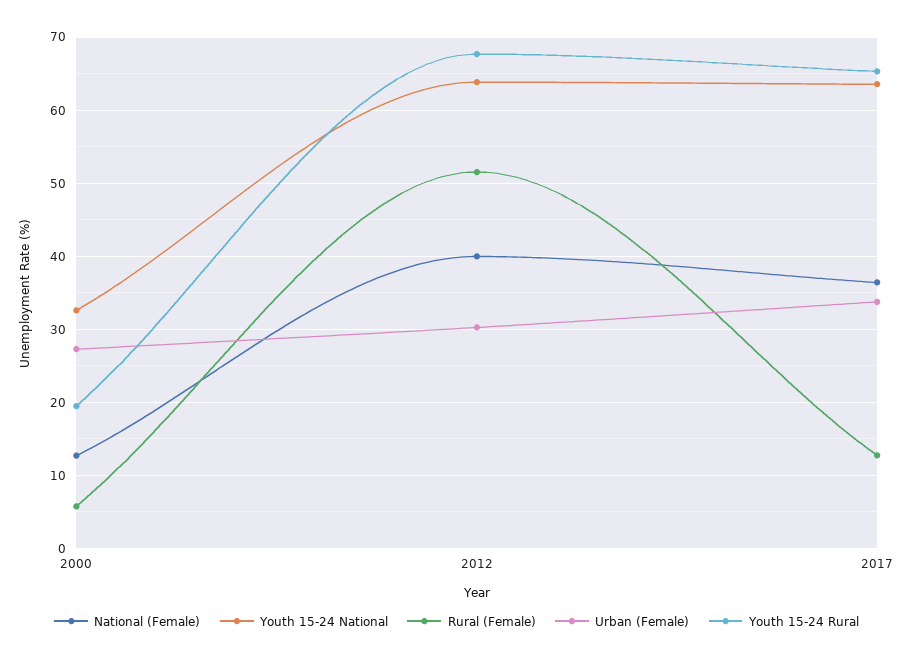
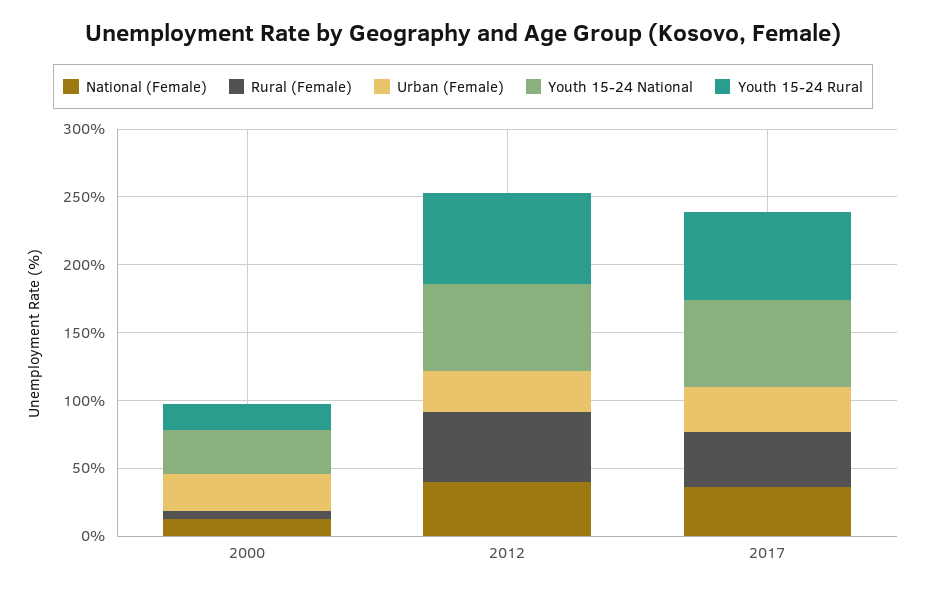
Rural (Female), 2017: 13 -> 40

